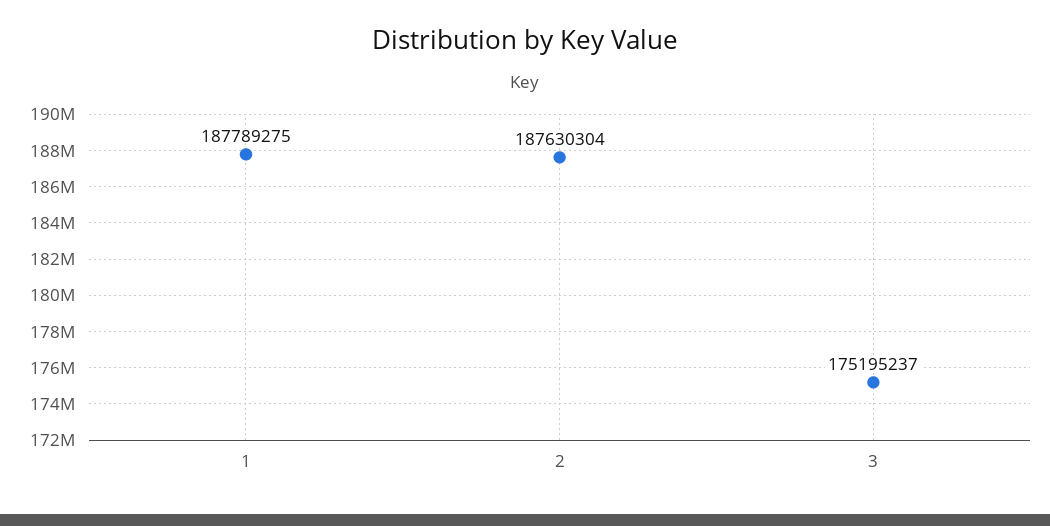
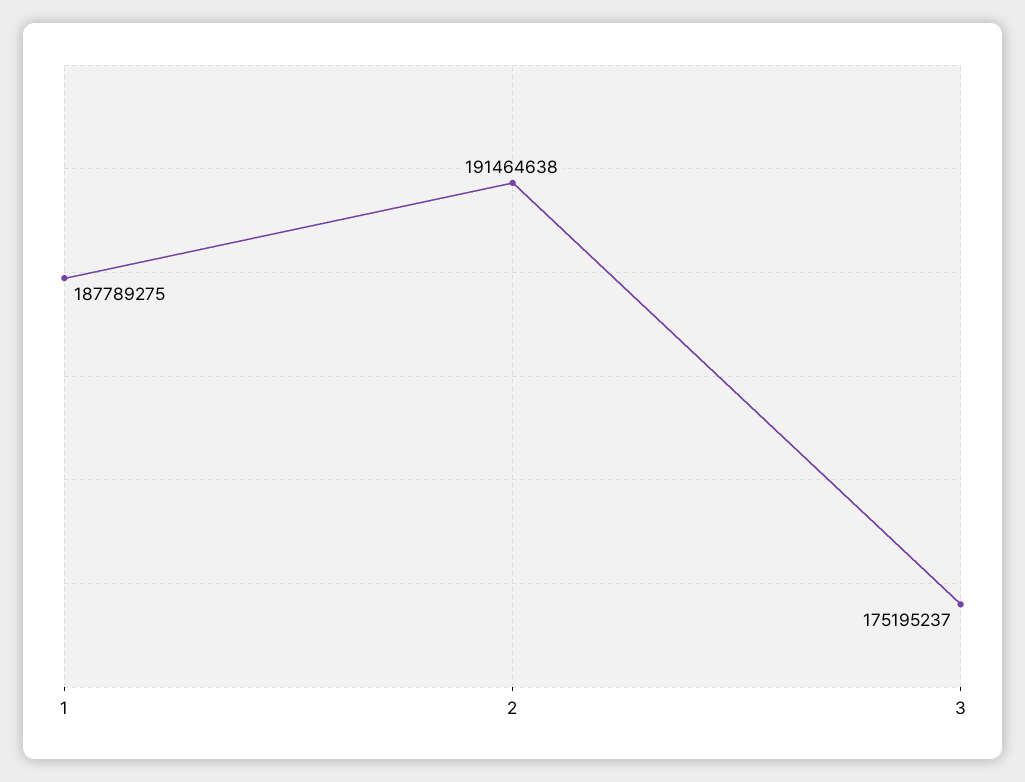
2: 187630304 -> 191464638

